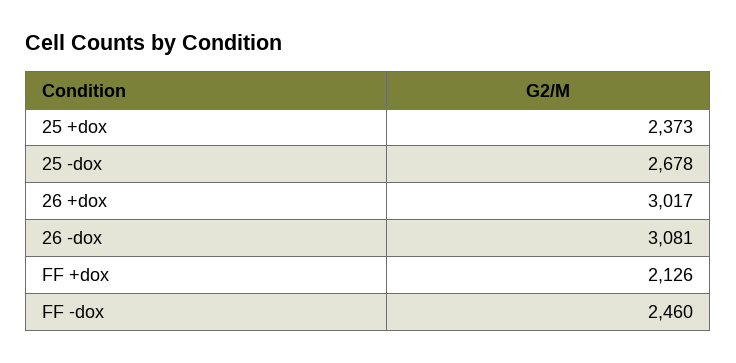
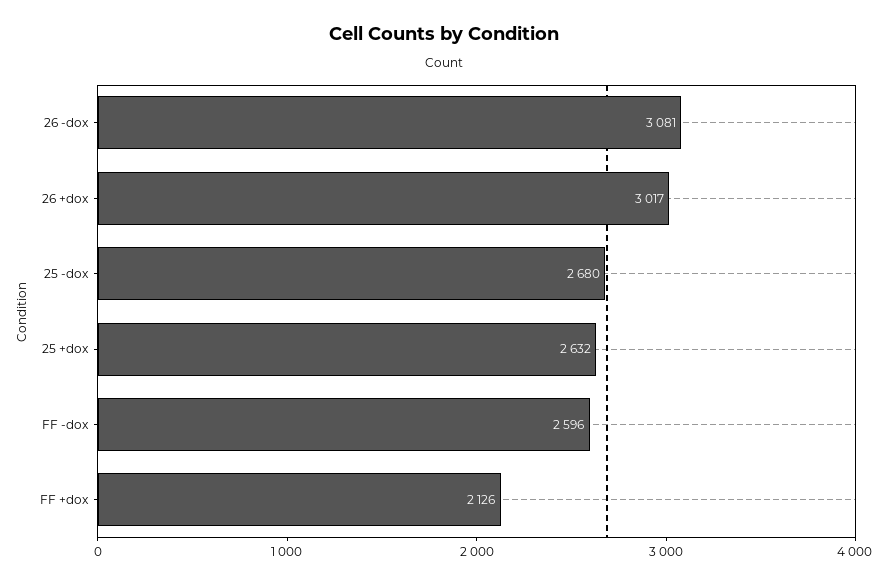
25 +dox: 2373 -> 2632
25 -dox: 2678 -> 2680
FF -dox: 2460 -> 2596

